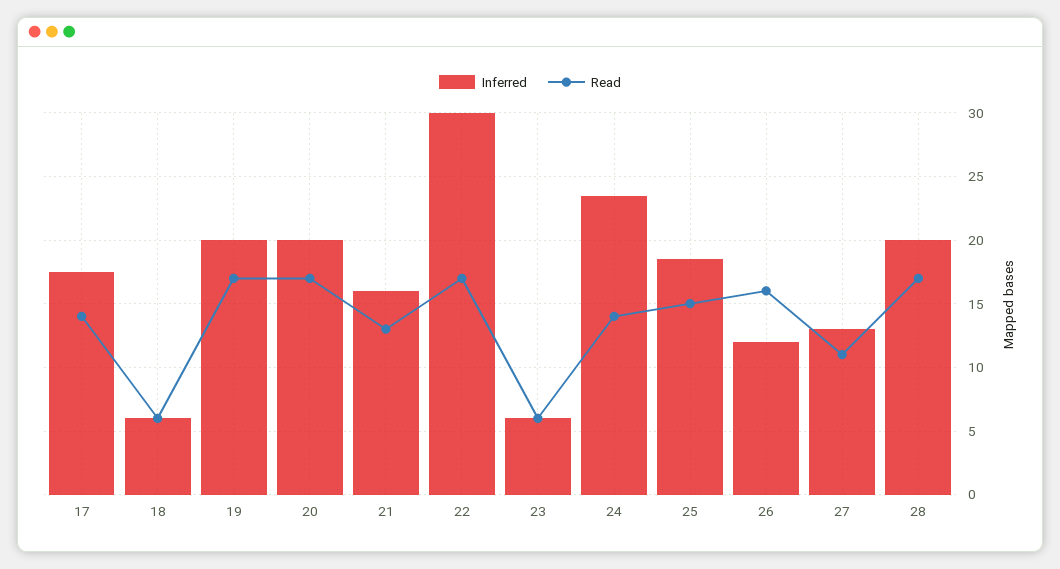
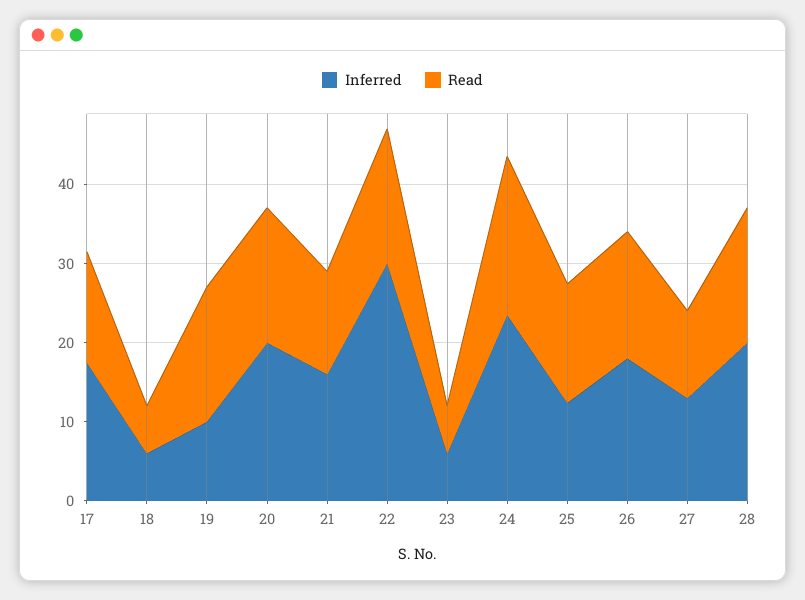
Inferred, 19: 20 -> 10
Read, 24: 14 -> 20
Inferred, 25: 18.5 -> 12
Inferred, 26: 12 -> 18

